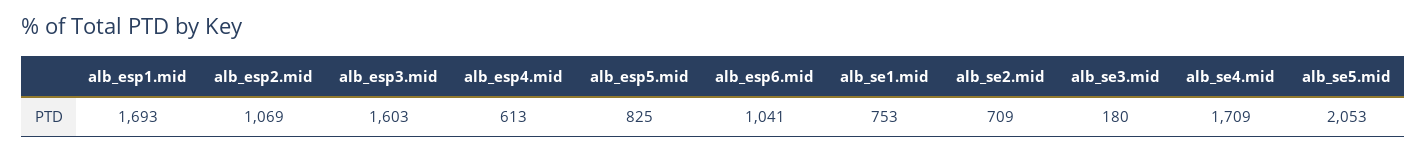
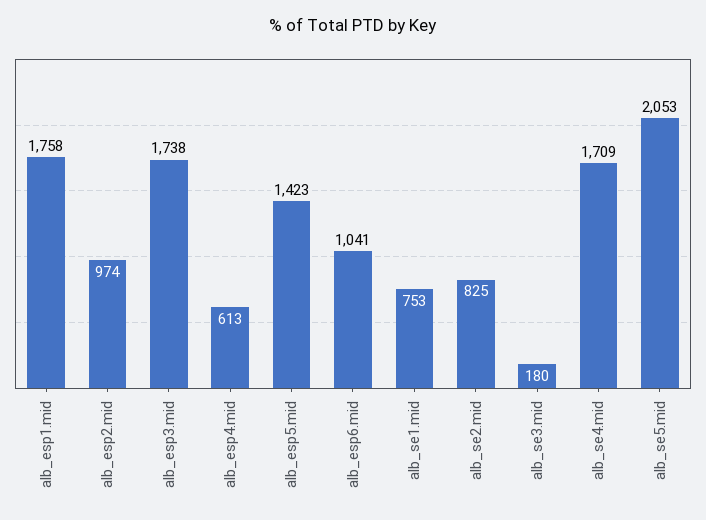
alb_esp1.mid: 1693 -> 1758
alb_esp2.mid: 1069 -> 974
alb_esp3.mid: 1603 -> 1738
alb_esp5.mid: 825 -> 1423
alb_se2.mid: 709 -> 825

